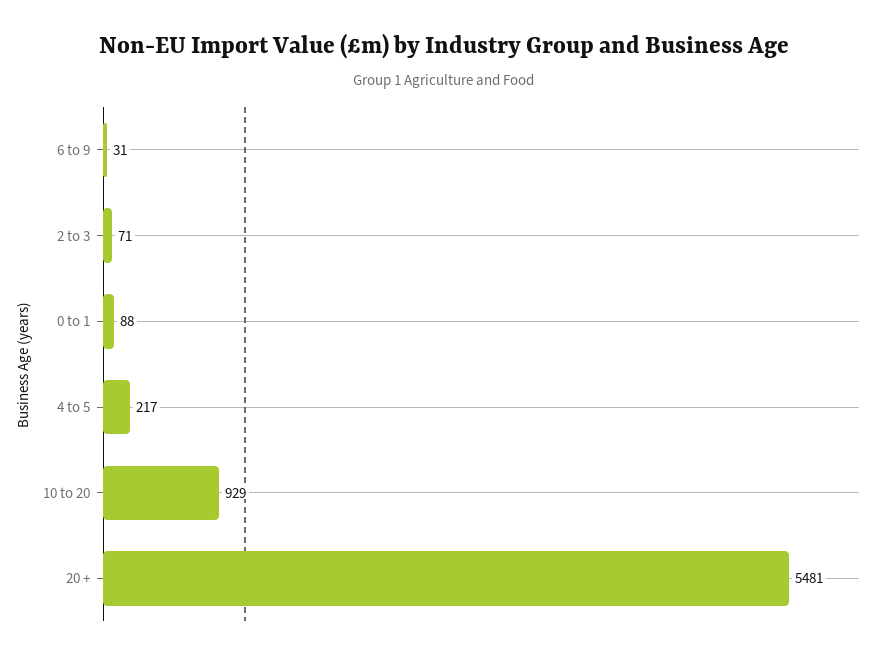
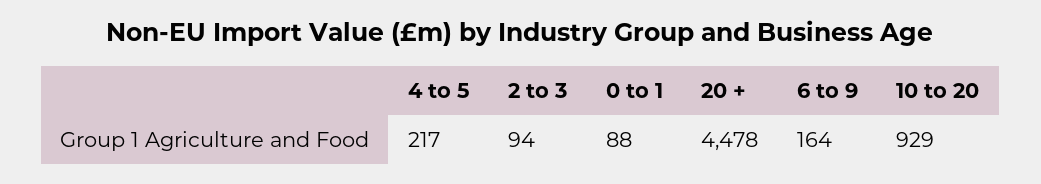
6 to 9: 31 -> 164
2 to 3: 71 -> 94
20 +: 5481 -> 4478

